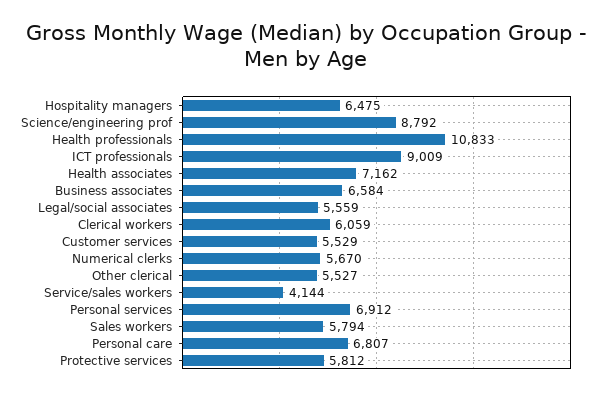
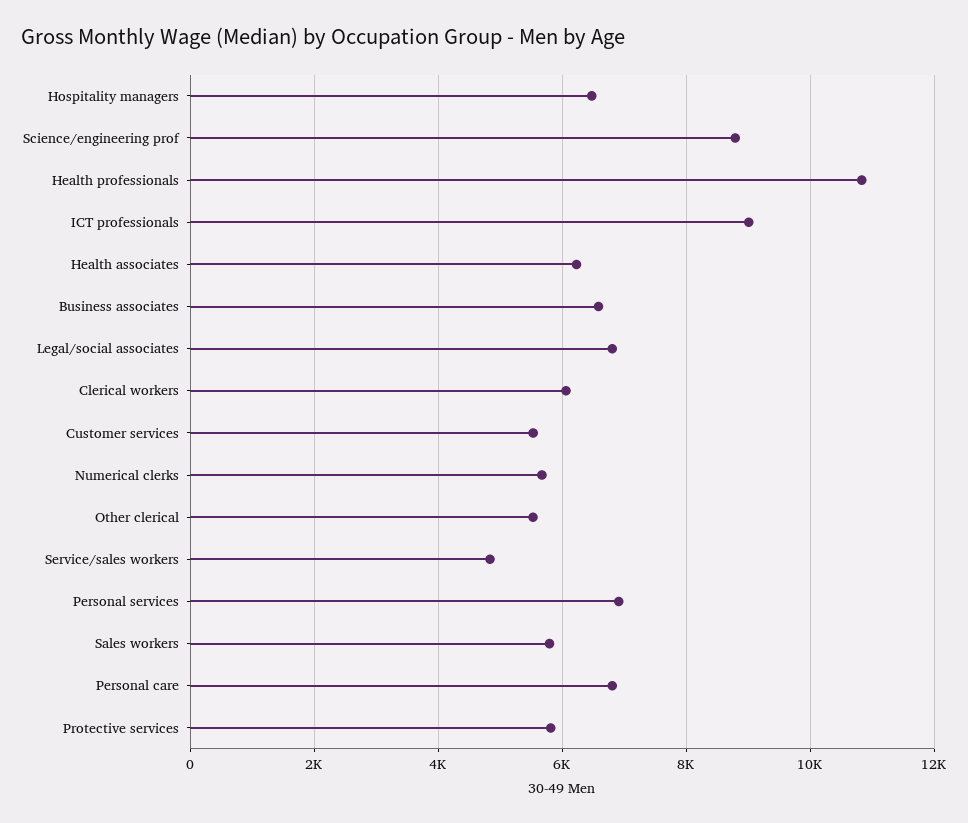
Health associates: 7162 -> 6200
Legal/social associates: 5559 -> 6800
Service/sales workers: 4144 -> 4800

